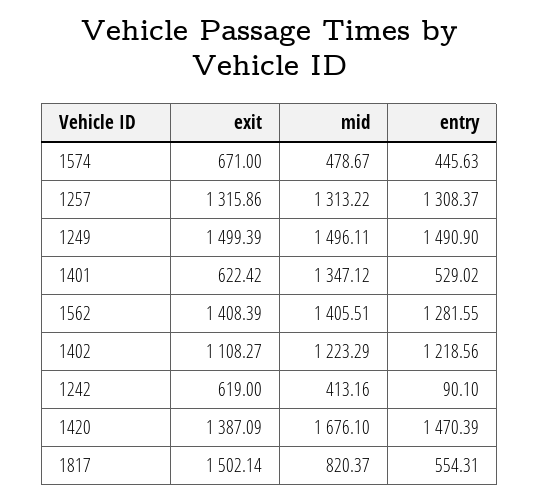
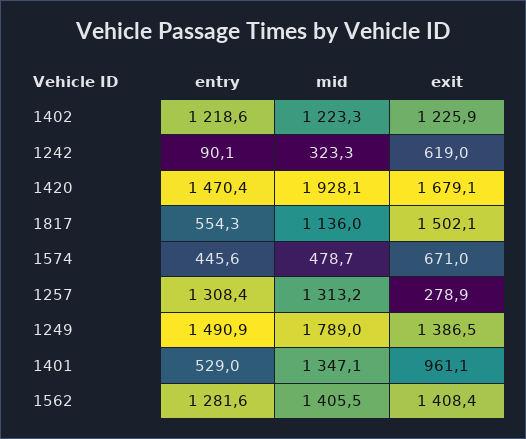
exit, 1257: 1315.86 -> 278.9
exit, 1249: 1499.39 -> 1386.5
mid, 1249: 1496.11 -> 1789
exit, 1401: 622.42 -> 961.1
exit, 1402: 1108.27 -> 1225.9
mid, 1242: 413.16 -> 323.3
exit, 1420: 1387.09 -> 1679.1
mid, 1420: 1676.1 -> 1928.1
mid, 1817: 820.37 -> 1136

